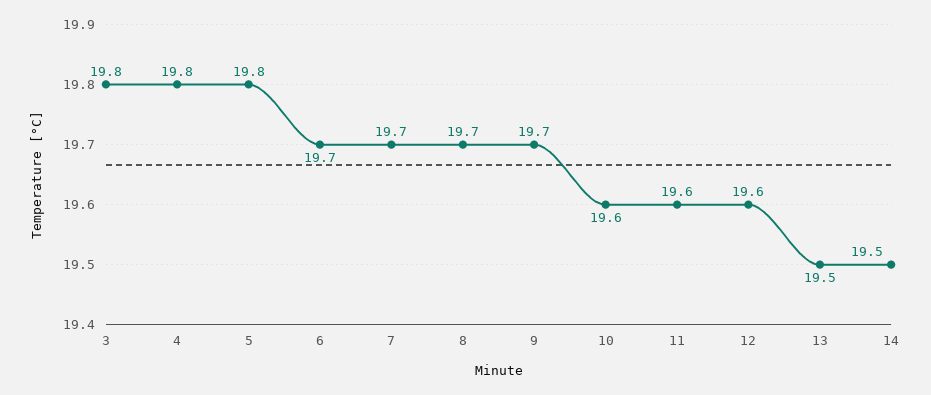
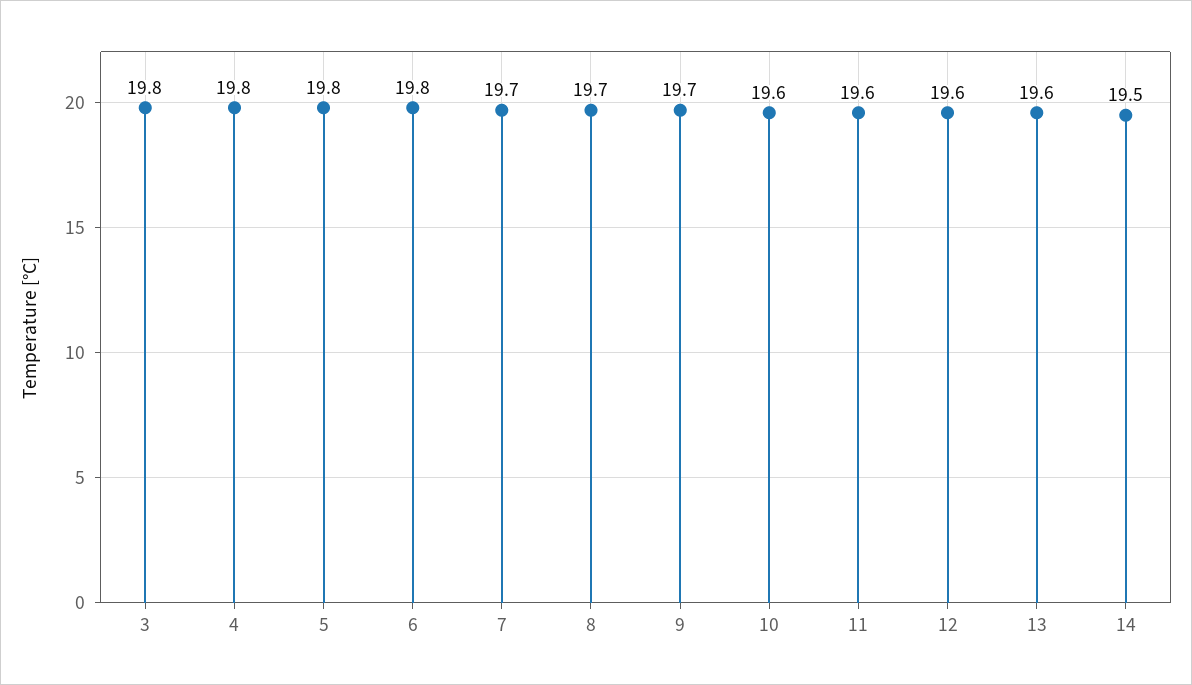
6: 19.7 -> 19.8
13: 19.5 -> 19.6

